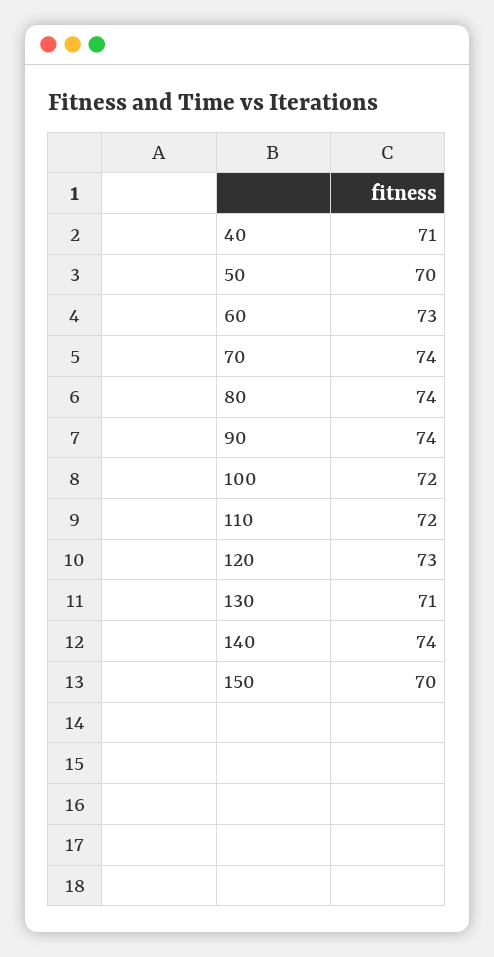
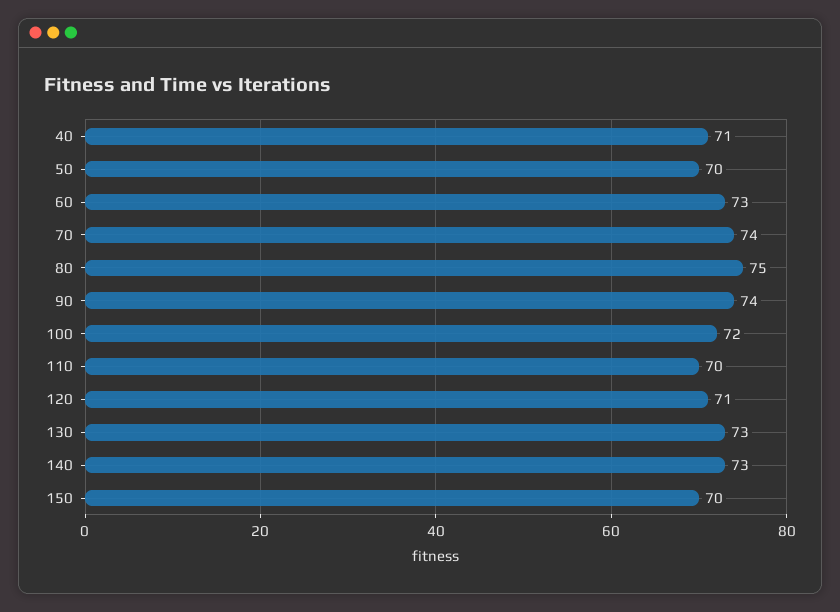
80: 74 -> 75
110: 72 -> 70
120: 73 -> 71
130: 71 -> 73
140: 74 -> 73

